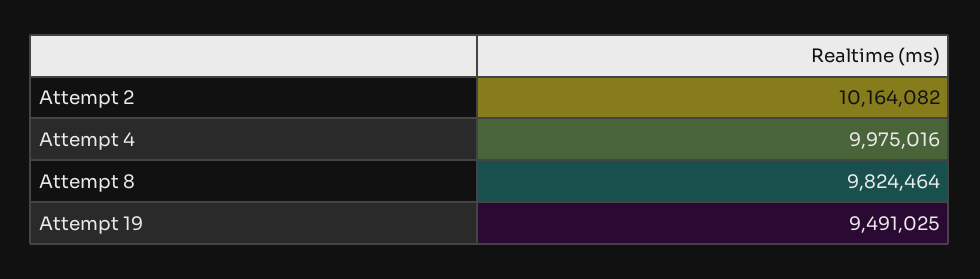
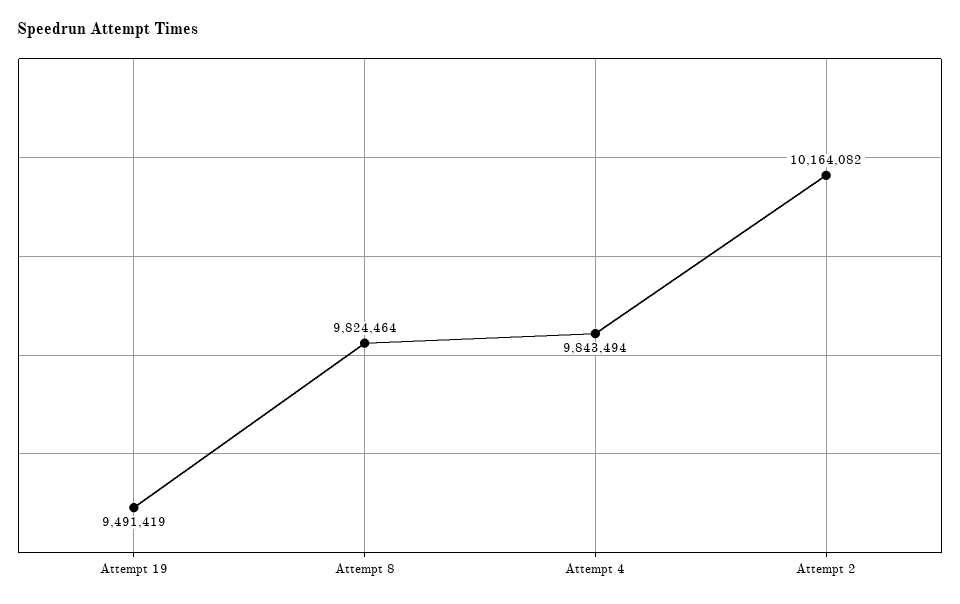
Attempt 4: 9975016 -> 9843494
Attempt 19: 9491025 -> 9491419

